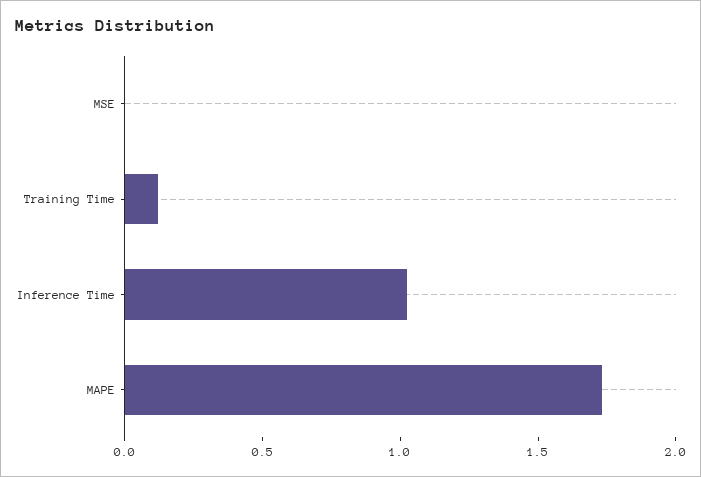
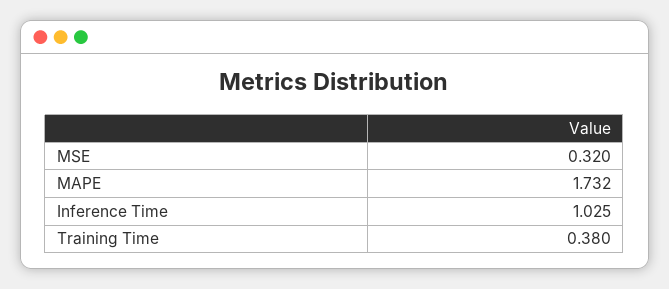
MSE: 0 -> 0.32
Training Time: 0.1 -> 0.38

